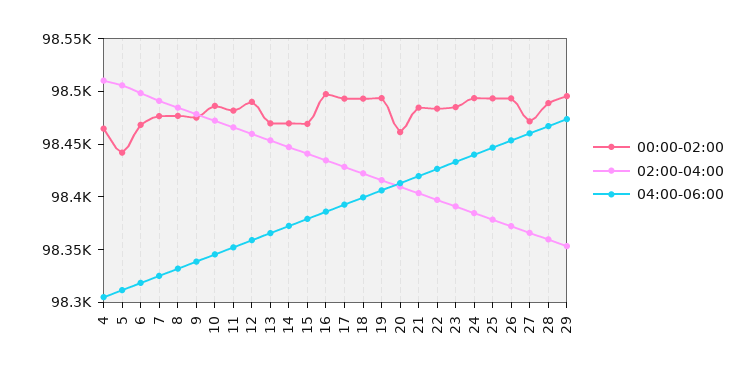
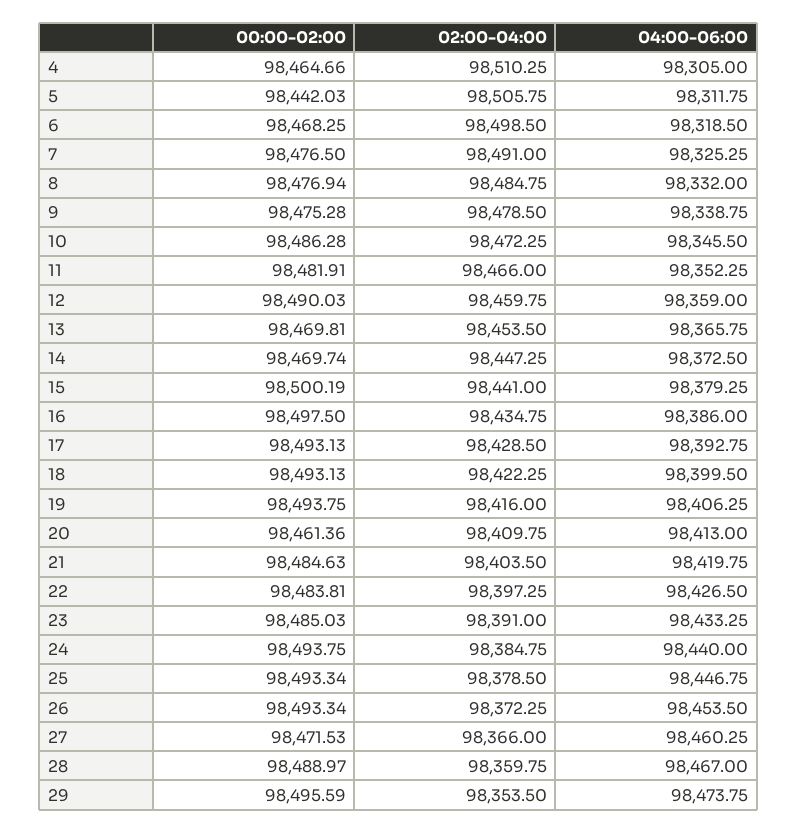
00:00-02:00, 15: 98470 -> 98500.19

